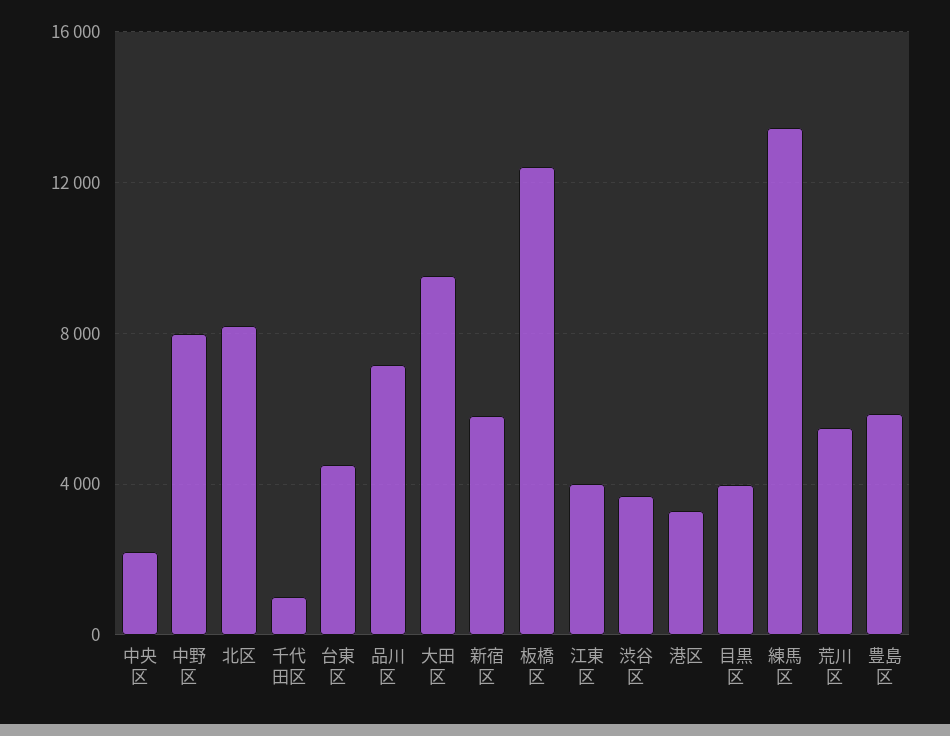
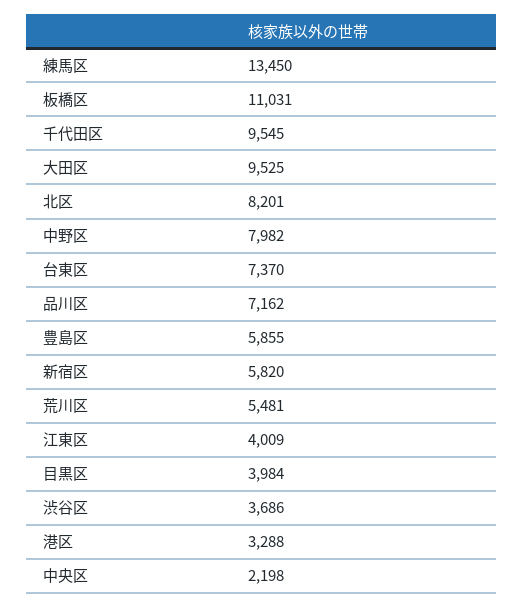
千代田区: 1000 -> 9545
台東区: 4500 -> 7370
板橋区: 12500 -> 11031

